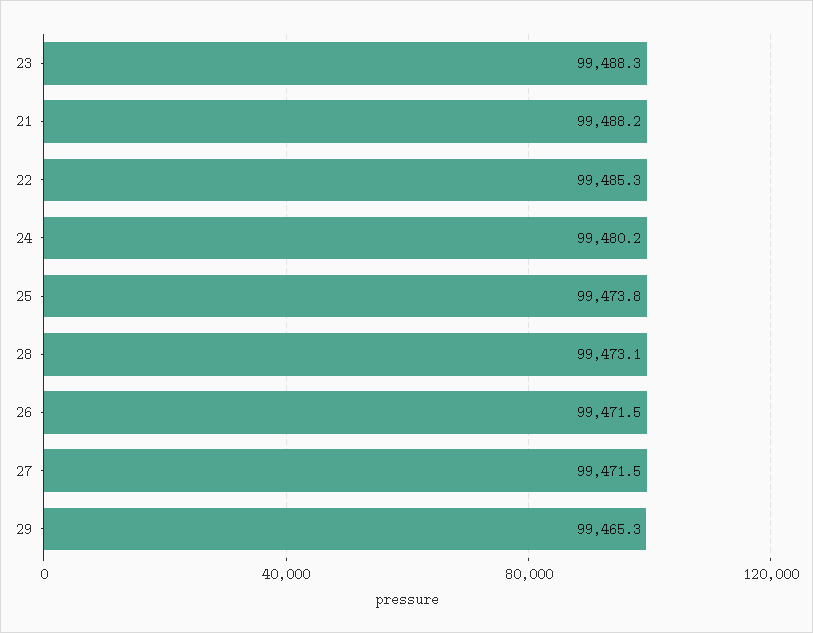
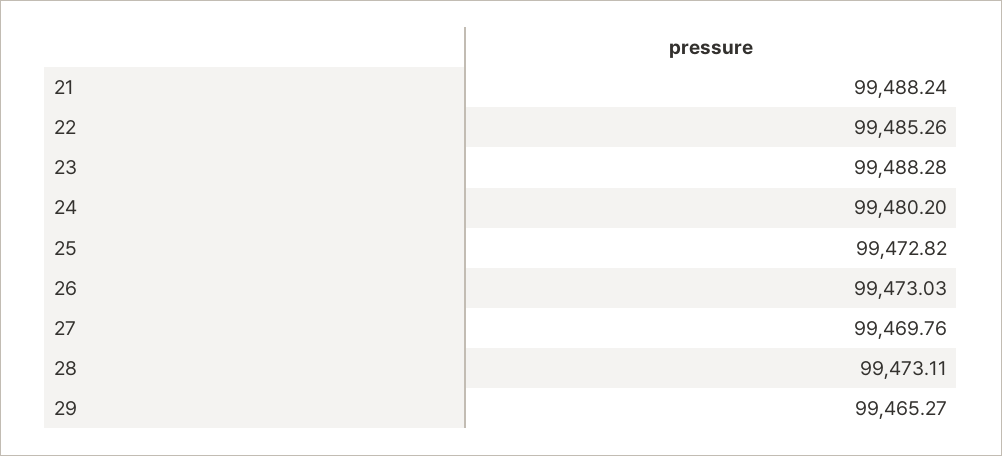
25: 99473.8 -> 99472.82
26: 99471.5 -> 99473.03
27: 99471.5 -> 99469.76

